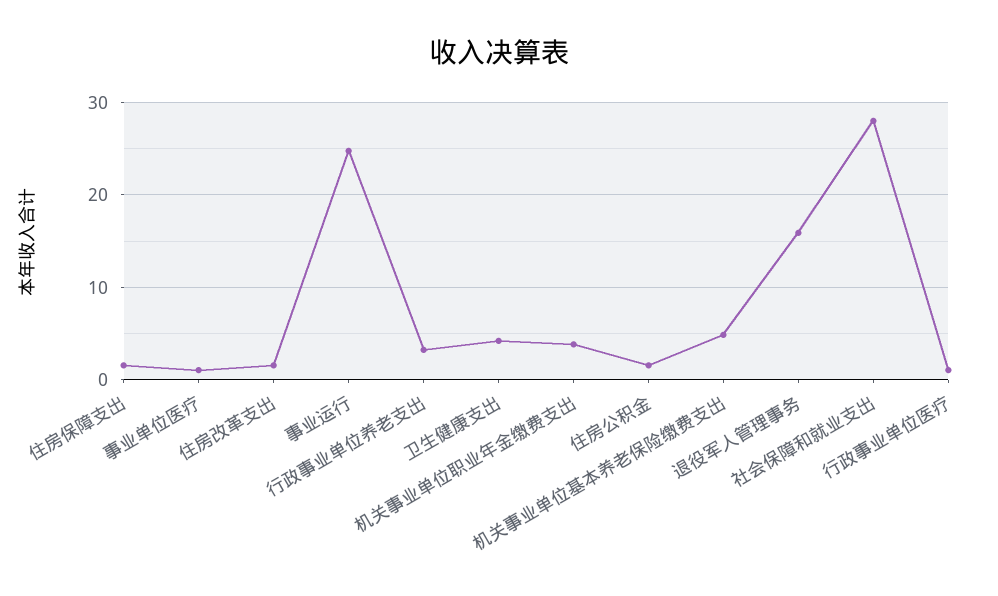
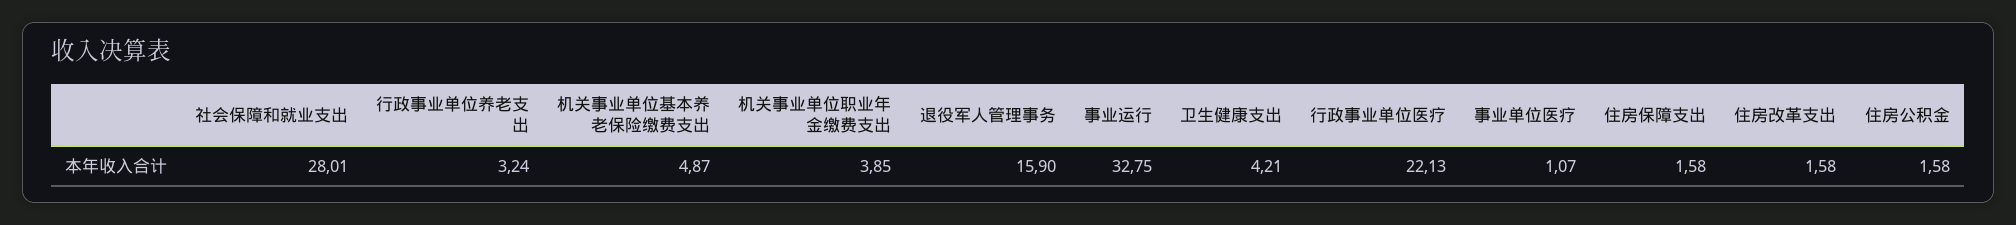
事业运行: 25 -> 32.75
行政事业单位医疗: 1 -> 22.13

